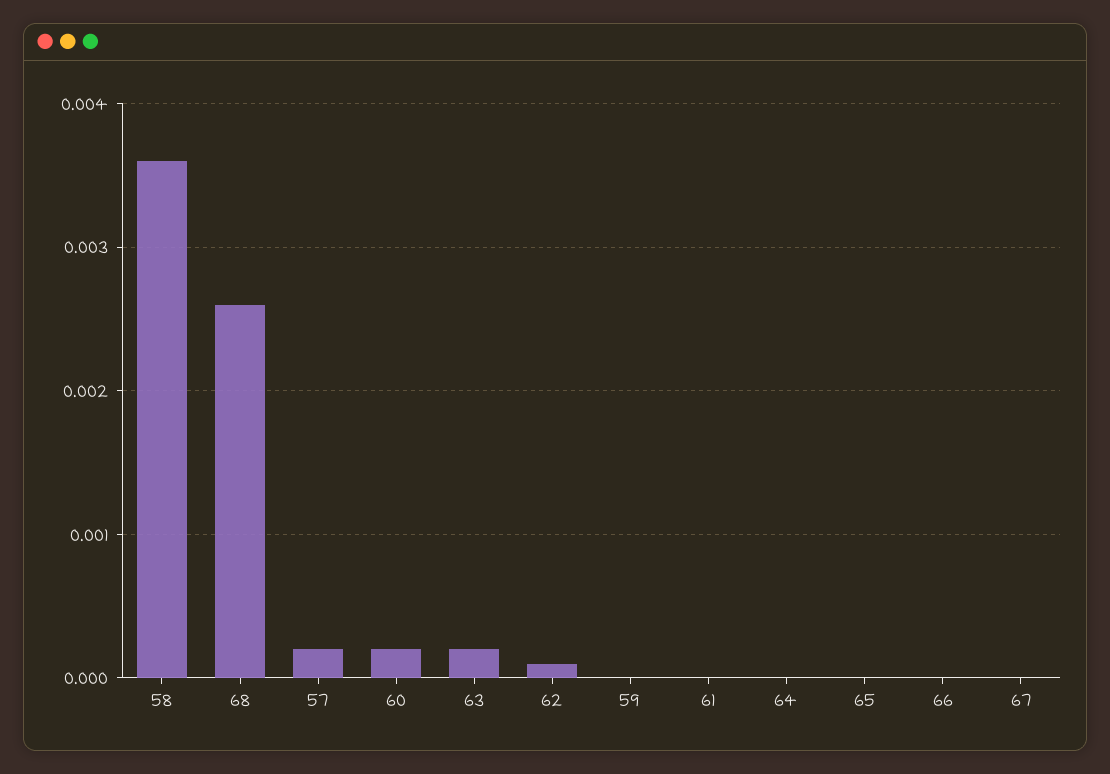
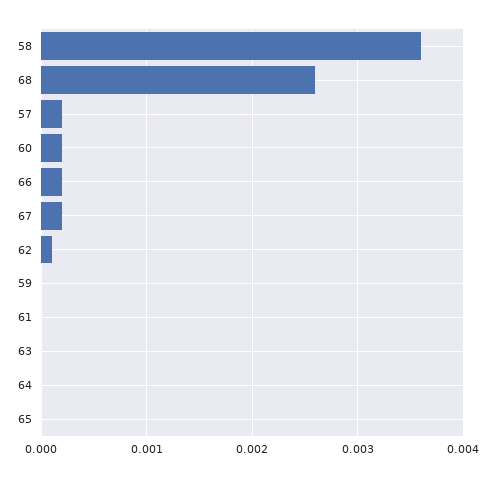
63: 0.0002 -> 0
66: 0 -> 0.0002
67: 0 -> 0.0002

